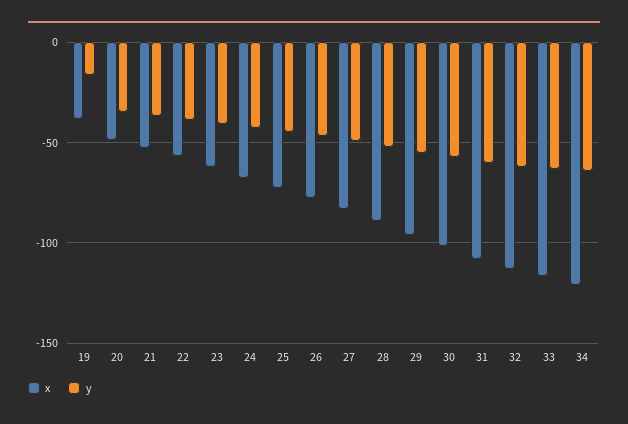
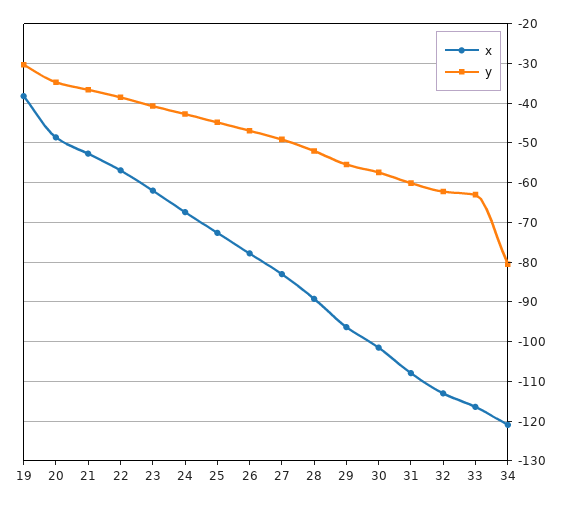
y, 19: -15 -> -30
y, 34: -65 -> -80

